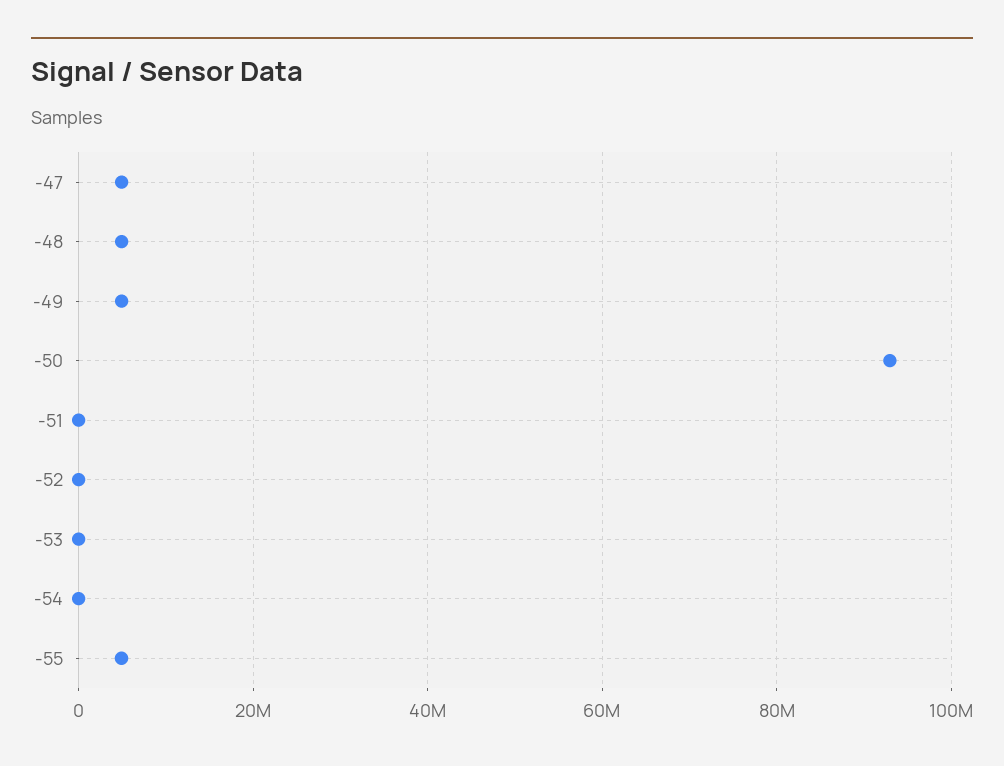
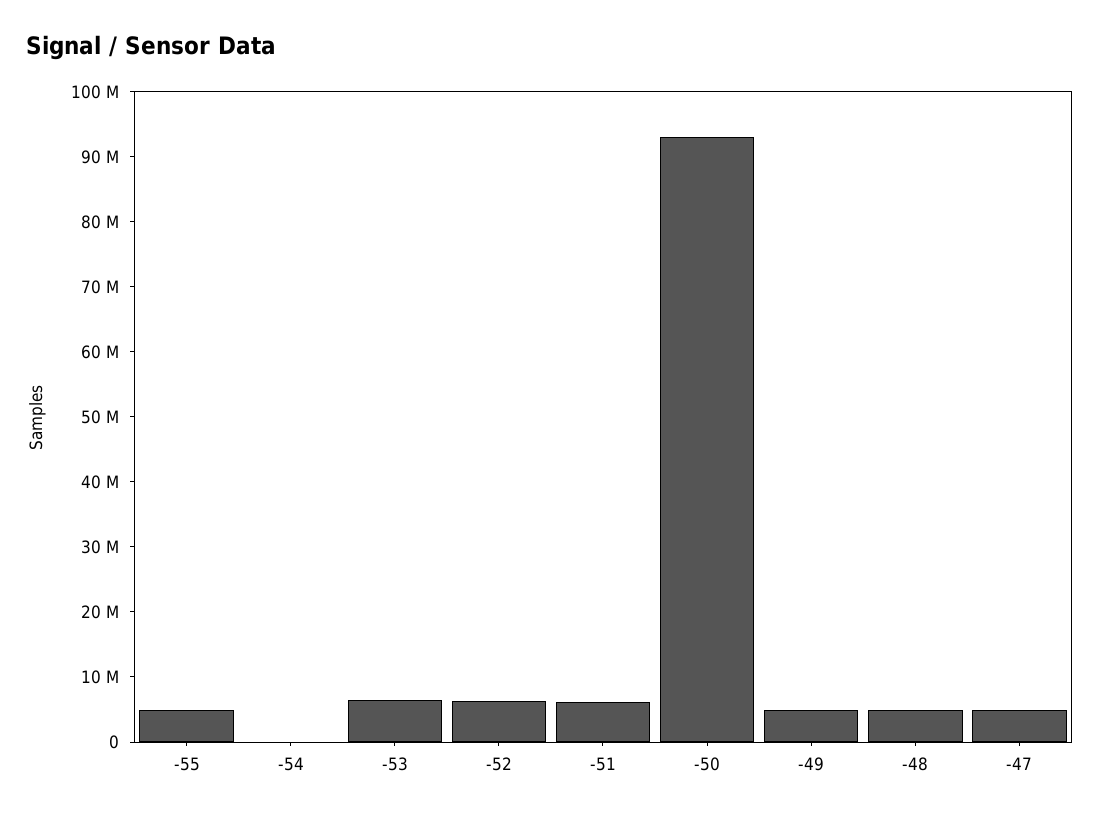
-51: 0 -> 6000000
-52: 0 -> 6000000
-53: 0 -> 6000000

